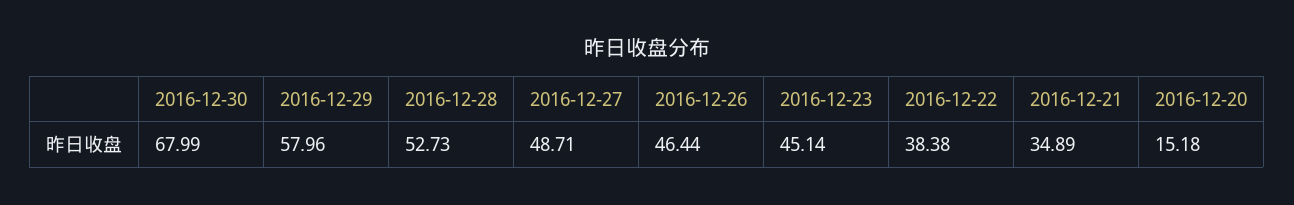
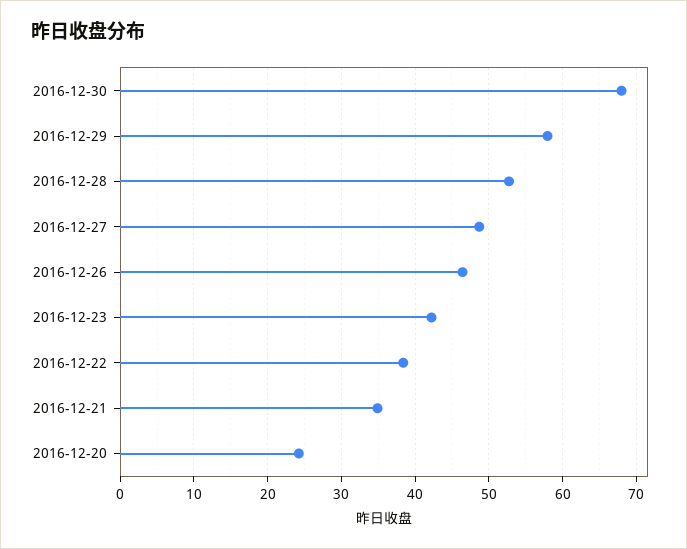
2016-12-23: 45.14 -> 42
2016-12-20: 15.18 -> 24

